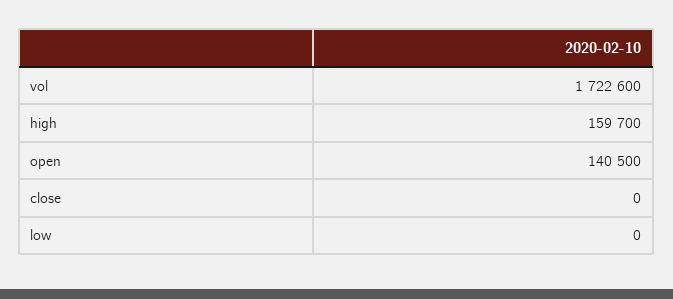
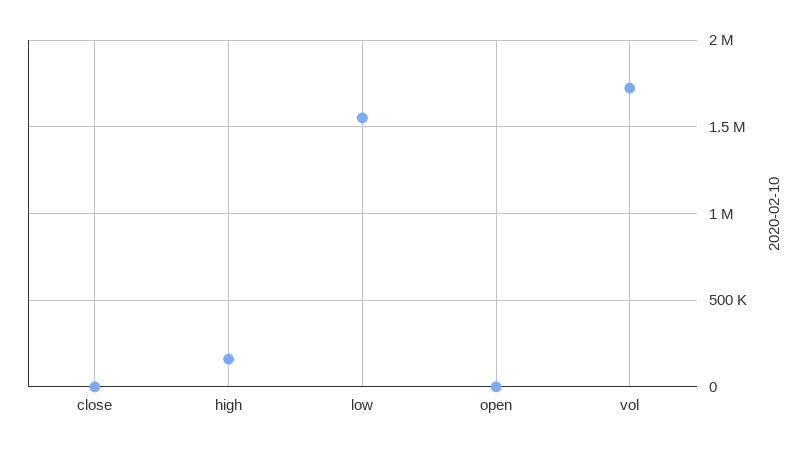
open: 140500 -> 0
low: 0 -> 1550000

